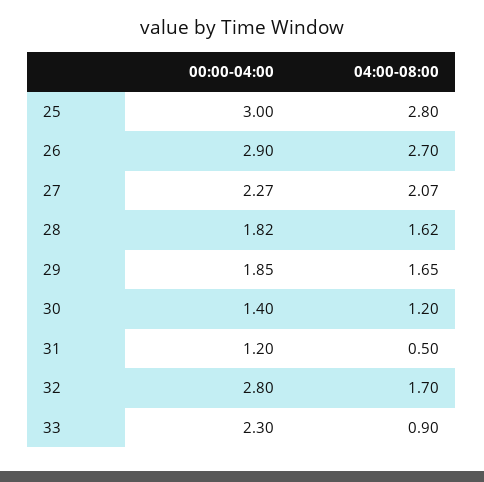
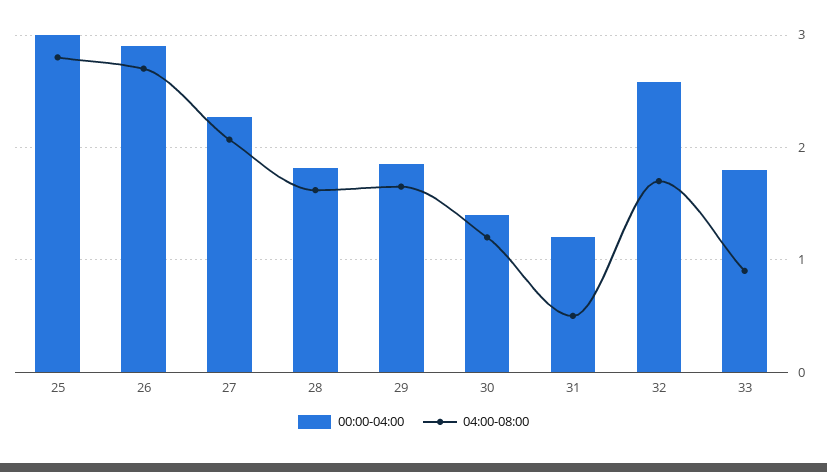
00:00-04:00, 32: 2.8 -> 2.6
00:00-04:00, 33: 2.3 -> 1.8

